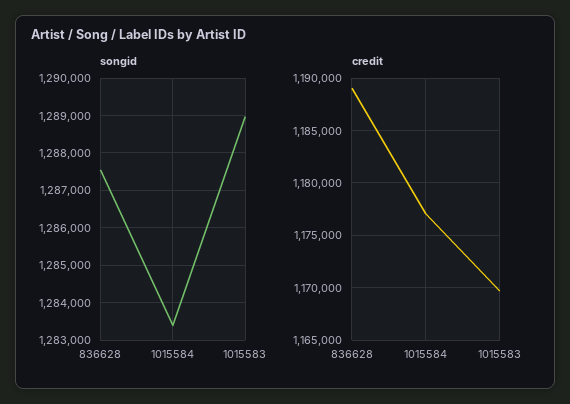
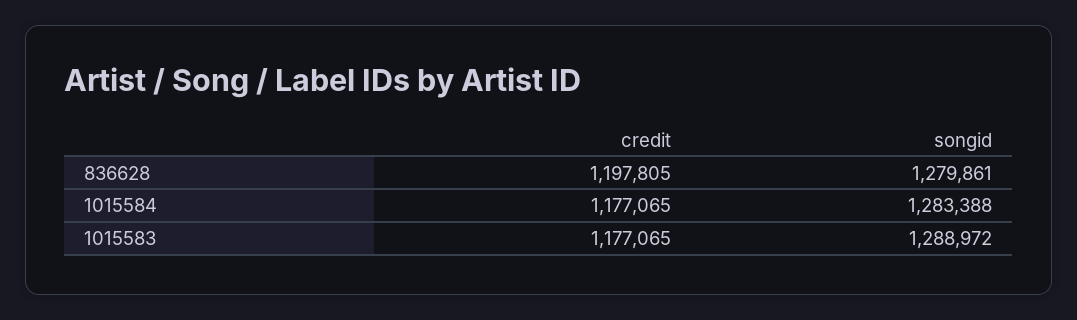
songid, 836628: 1287600 -> 1279861
credit, 836628: 1189000 -> 1197805
credit, 1015583: 1170000 -> 1177065

